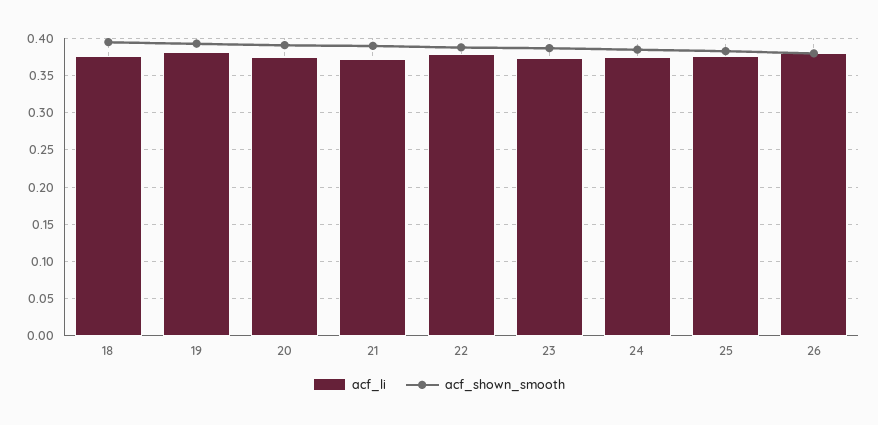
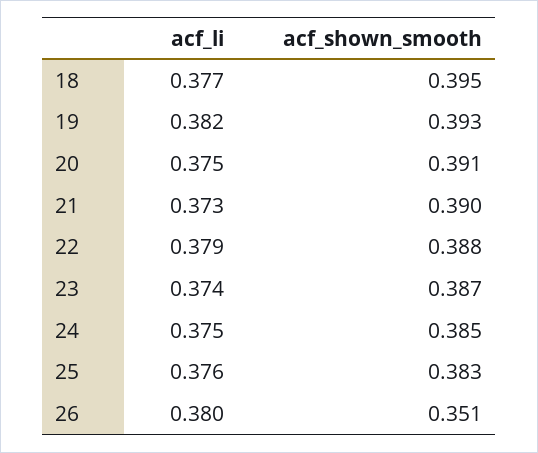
acf_shown_smooth, 26: 0.38 -> 0.351

